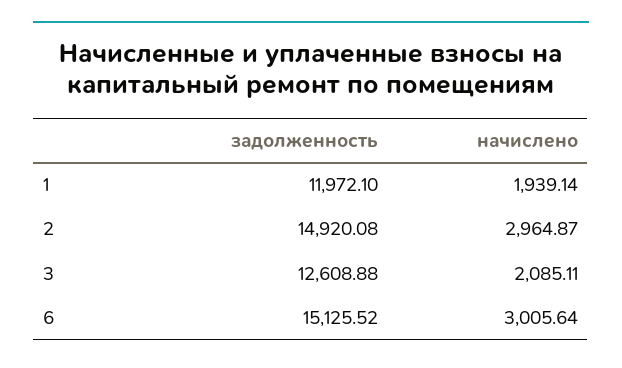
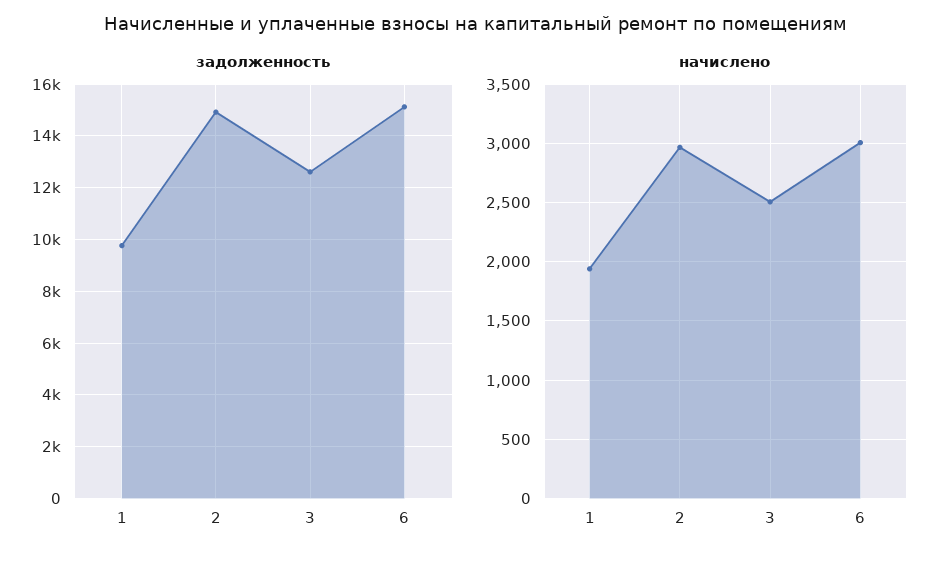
задолженность, 1: 11972.1 -> 9750
начислено, 3: 2085.11 -> 2500

